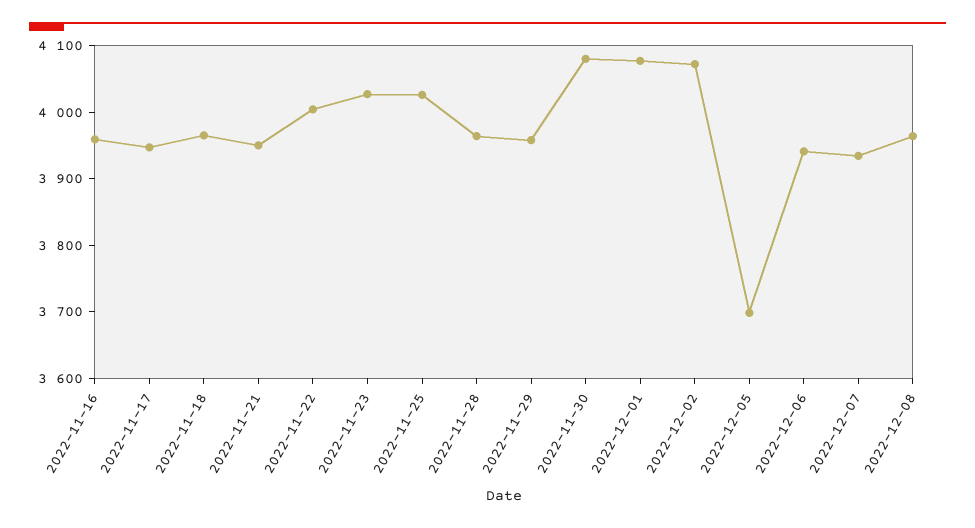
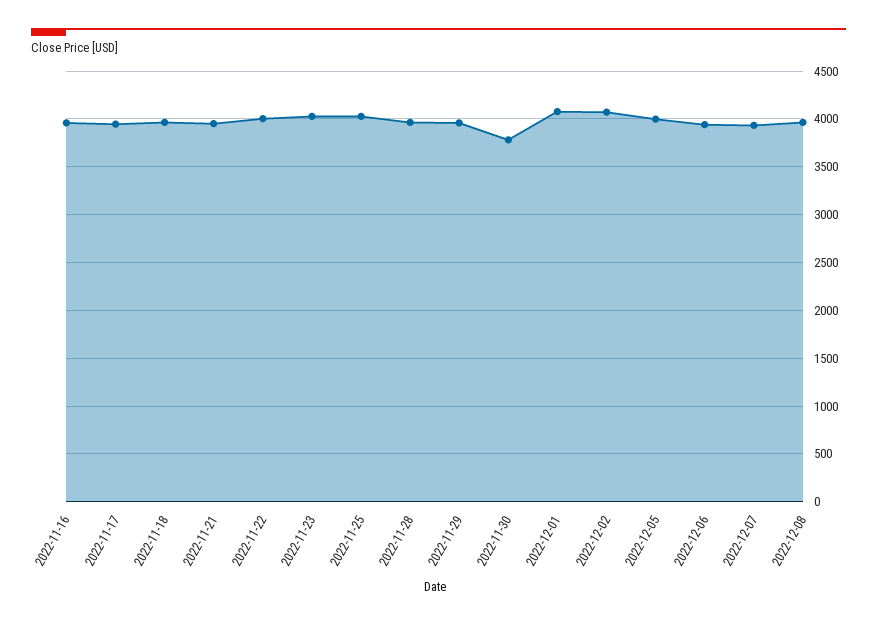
2022-11-30: 4080 -> 3800
2022-12-05: 3700 -> 4000

